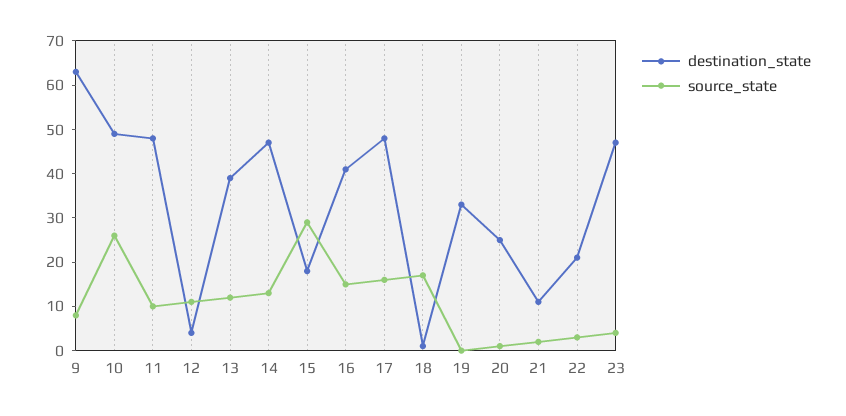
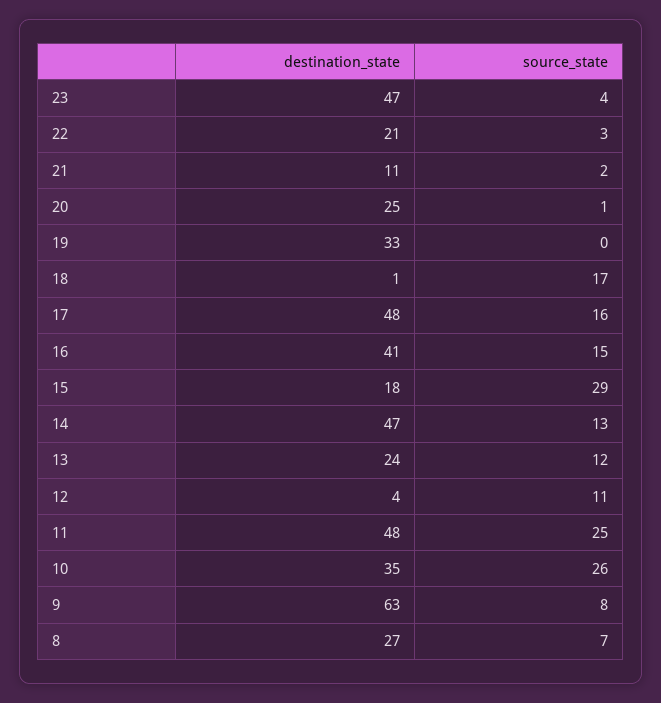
destination_state, 10: 50 -> 35
source_state, 11: 10 -> 25
destination_state, 13: 40 -> 24
destination_state, 8: none -> 27
source_state, 8: none -> 7

